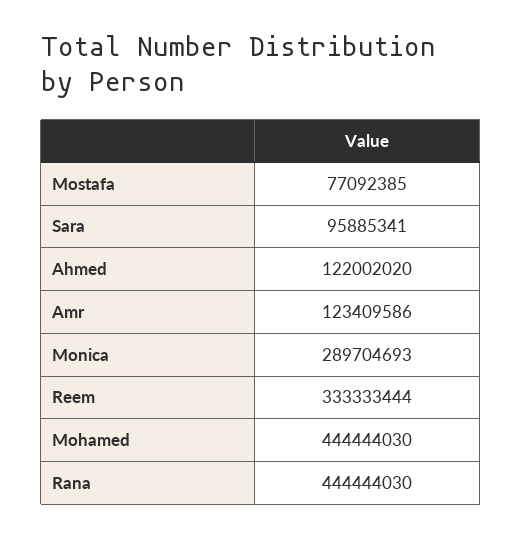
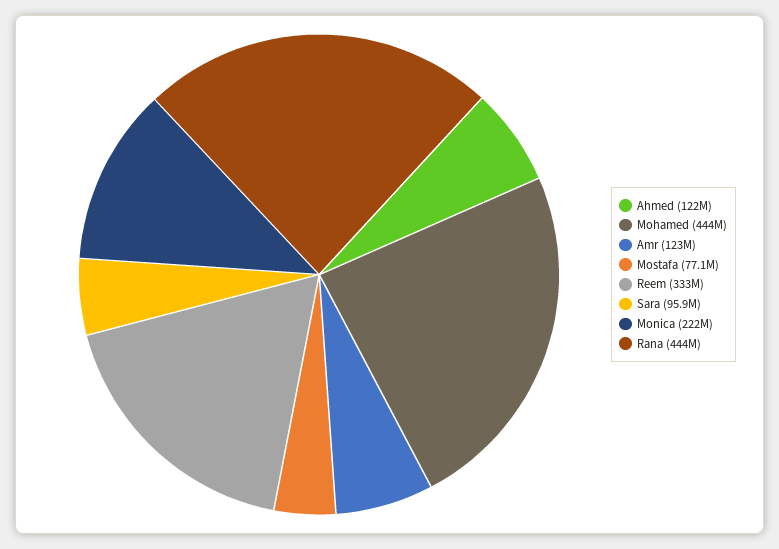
Monica: 289704693 -> 222000000

